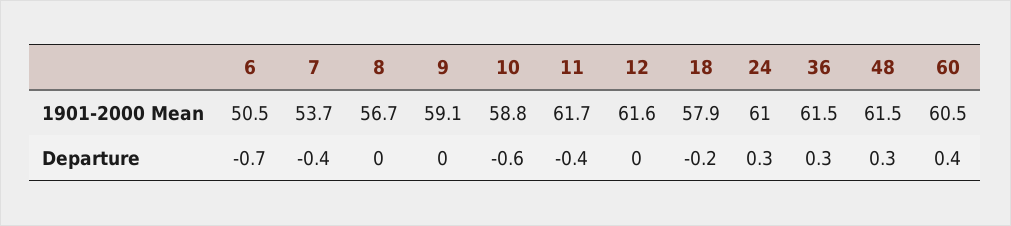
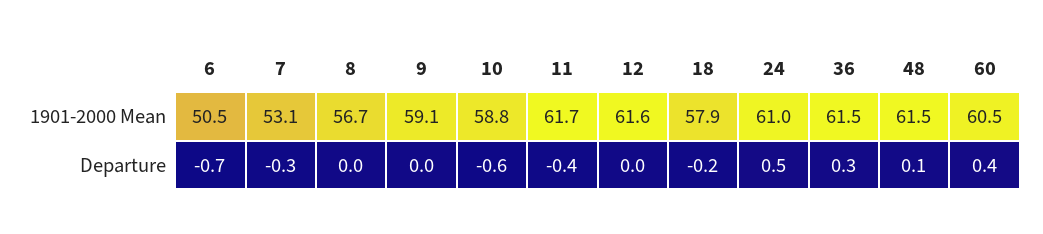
7, 1901-2000 Mean: 53.7 -> 53.1
7, Departure: -0.4 -> -0.3
24, Departure: 0.3 -> 0.5
48, Departure: 0.3 -> 0.1

